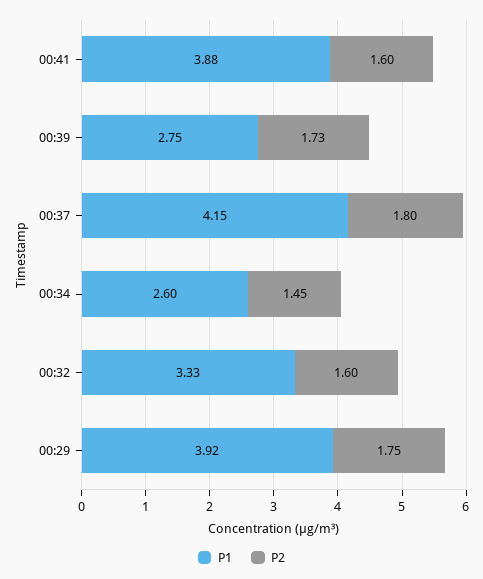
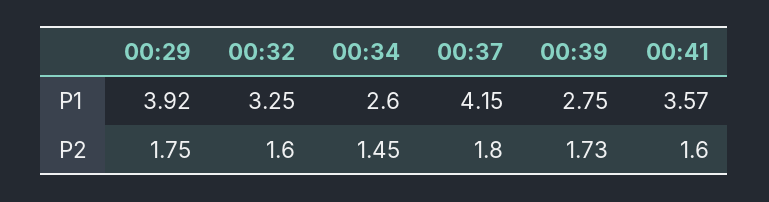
P1, 00:41: 3.88 -> 3.57
P1, 00:32: 3.33 -> 3.25

